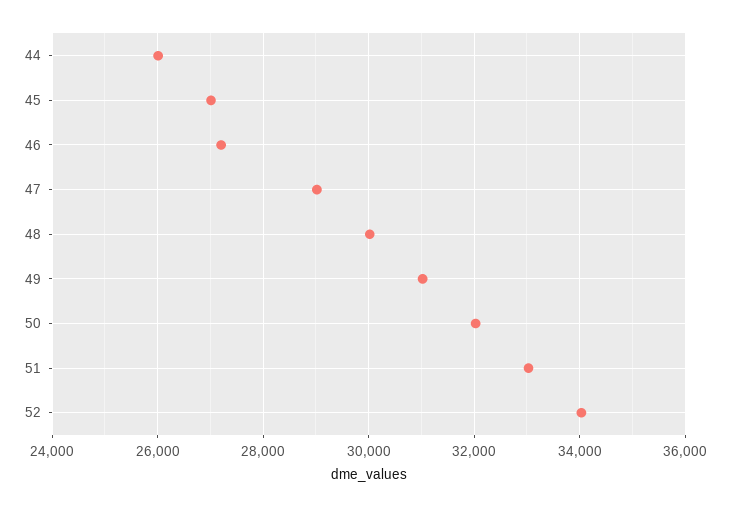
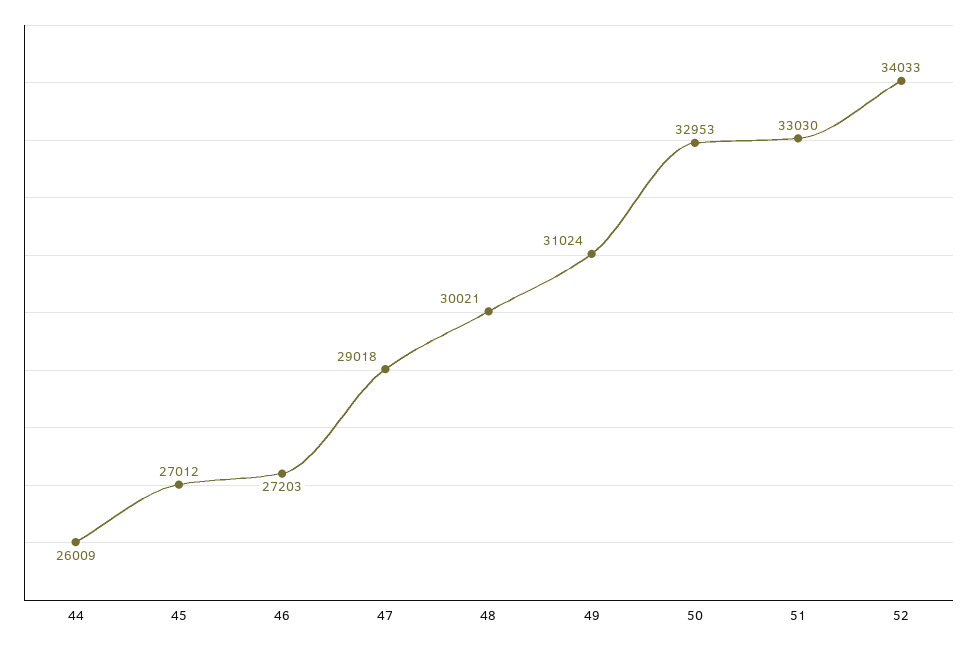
50: 32000 -> 32953

